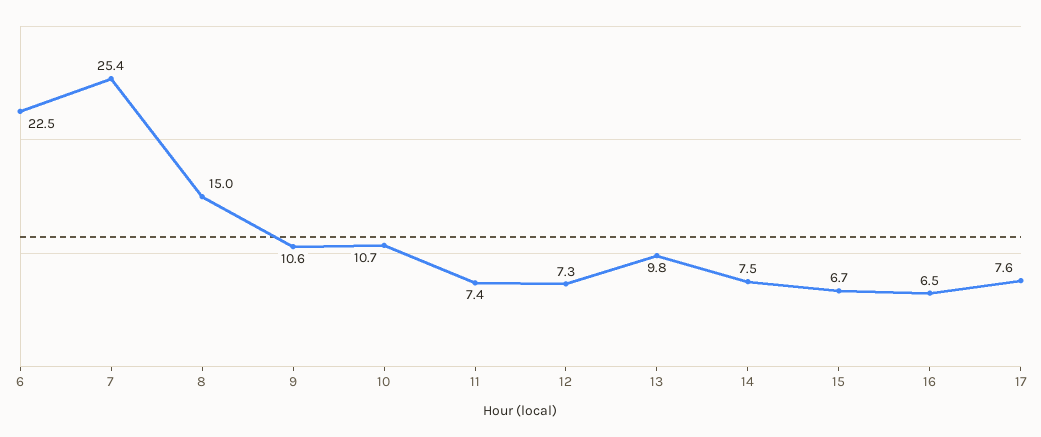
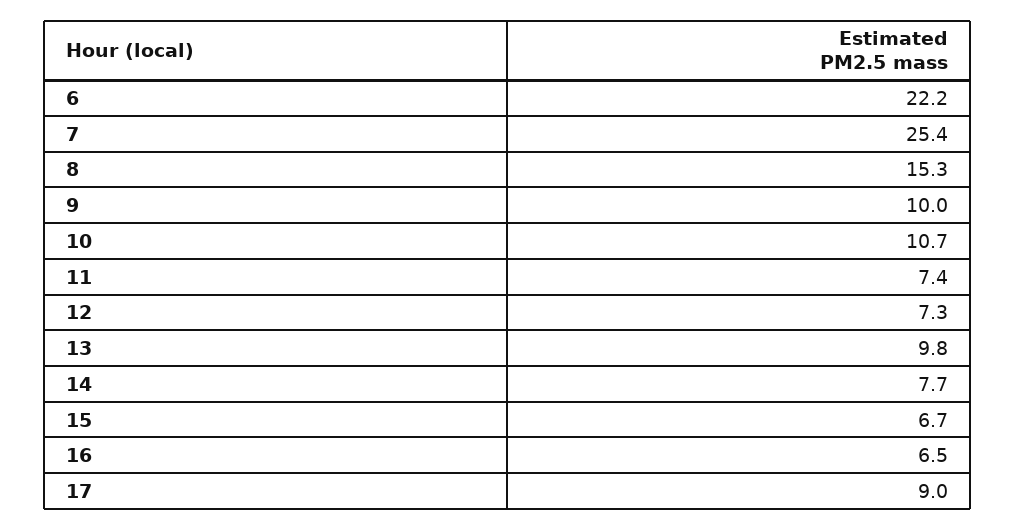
6: 22.5 -> 22.2
8: 15 -> 15.3
9: 10.6 -> 10
14: 7.5 -> 7.7
17: 7.6 -> 9

